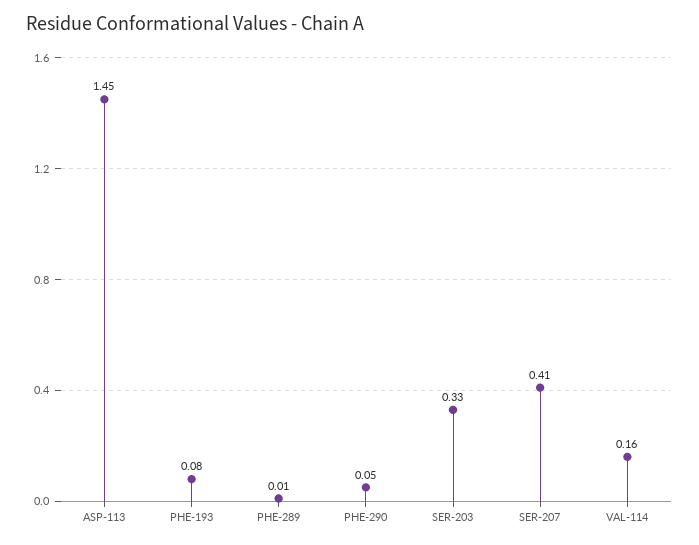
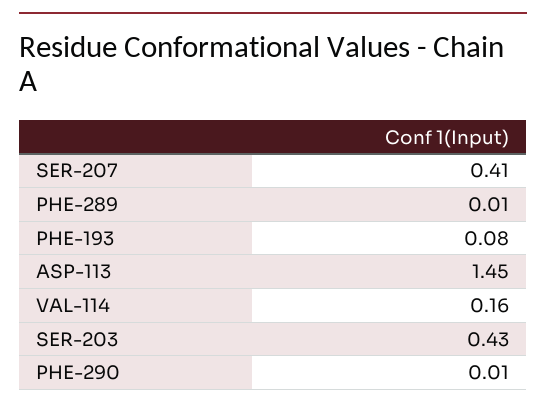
PHE-290: 0.05 -> 0.01
SER-203: 0.33 -> 0.43

